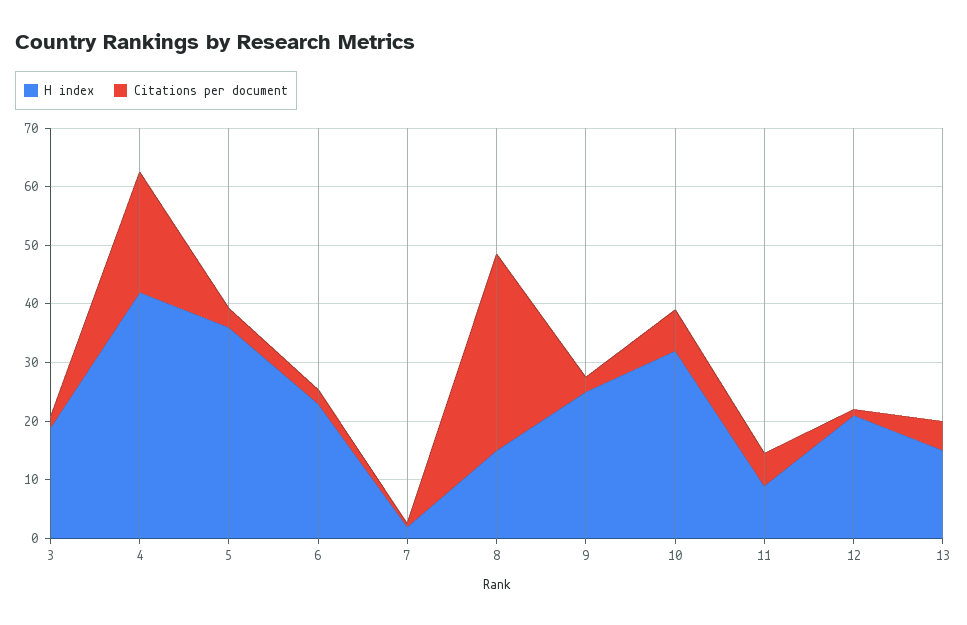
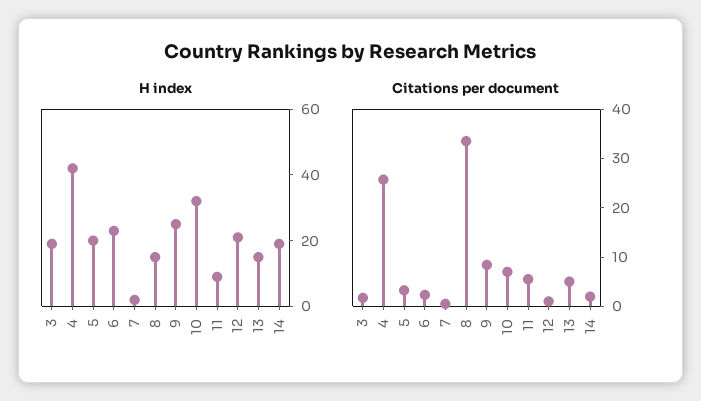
Citations per document, 4: 20 -> 26
H index, 5: 36 -> 20
Citations per document, 9: 2 -> 8
H index, 14: none -> 20
Citations per document, 14: none -> 2

